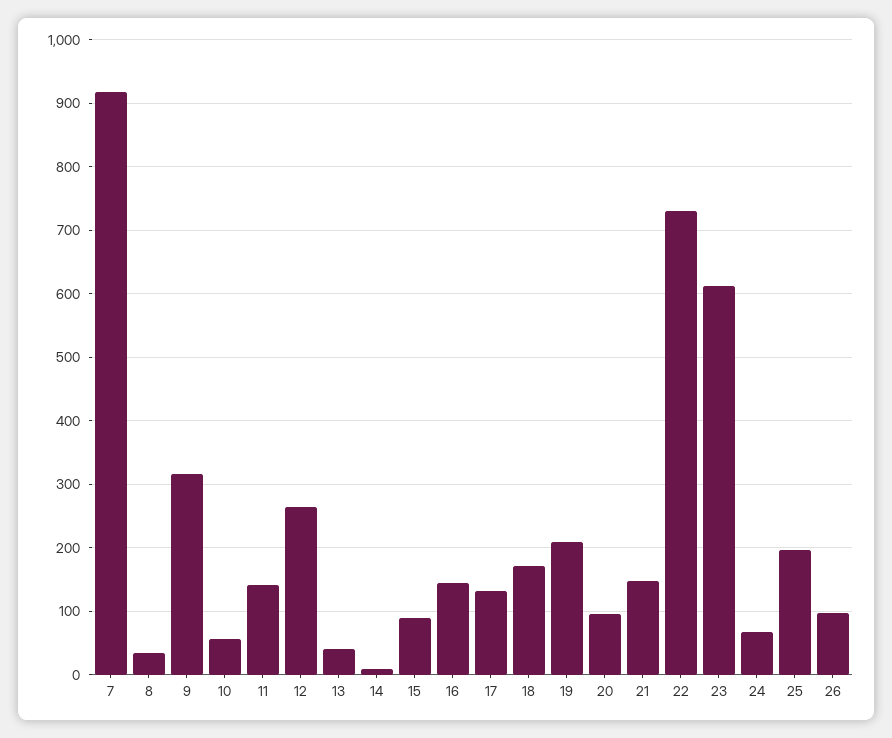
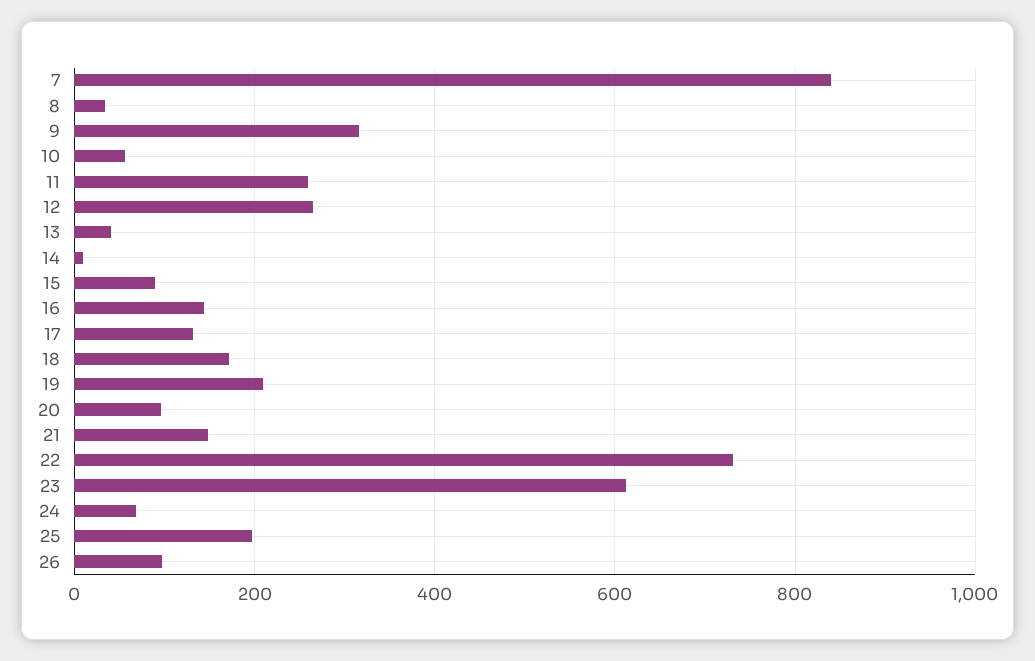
7: 920 -> 840
11: 140 -> 260

